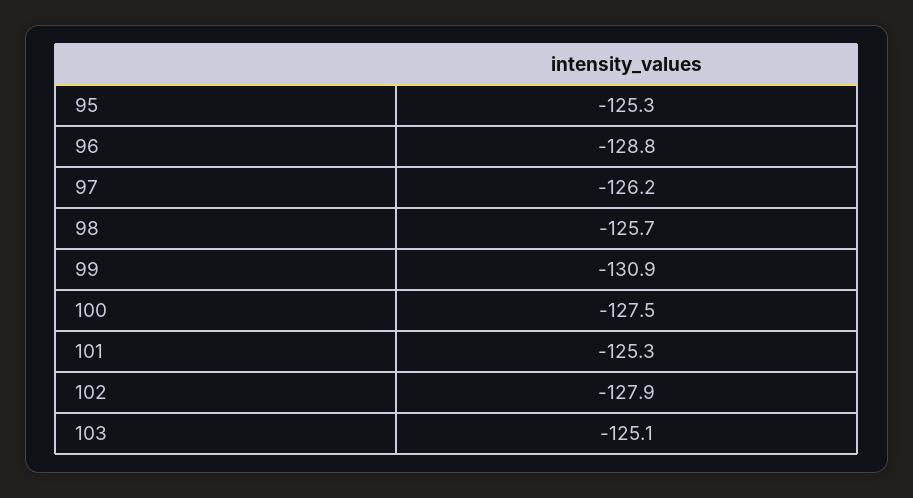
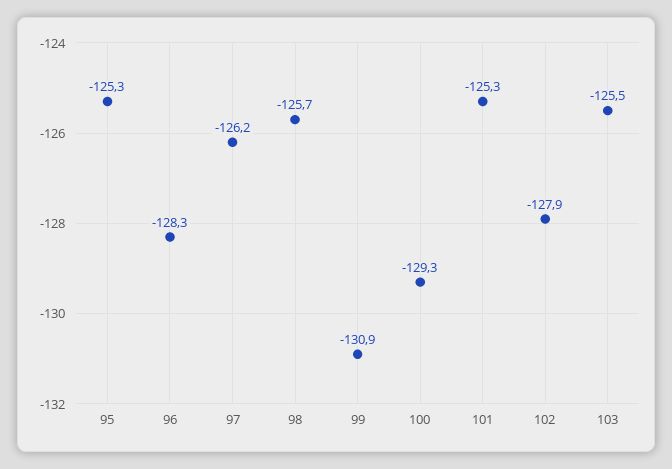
96: -128.8 -> -128.3
100: -127.5 -> -129.3
103: -125.1 -> -125.5

